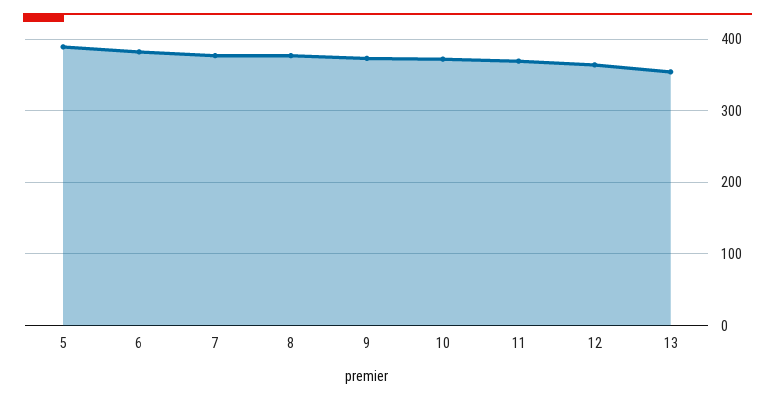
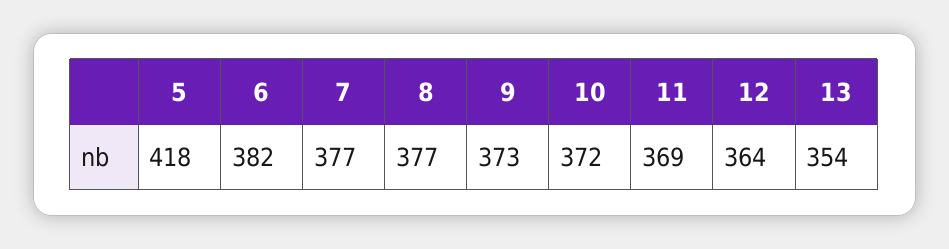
5: 390 -> 418

